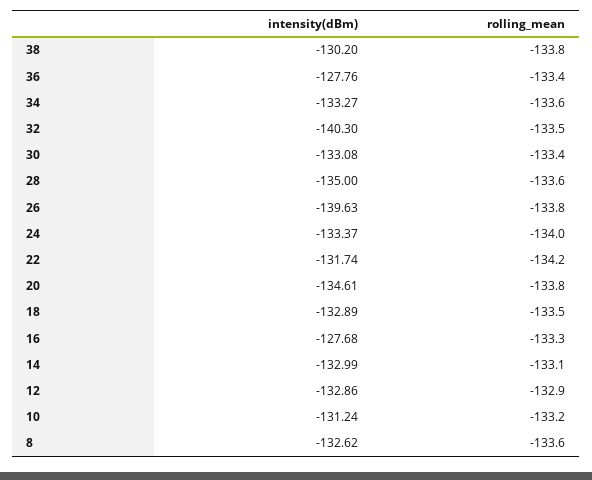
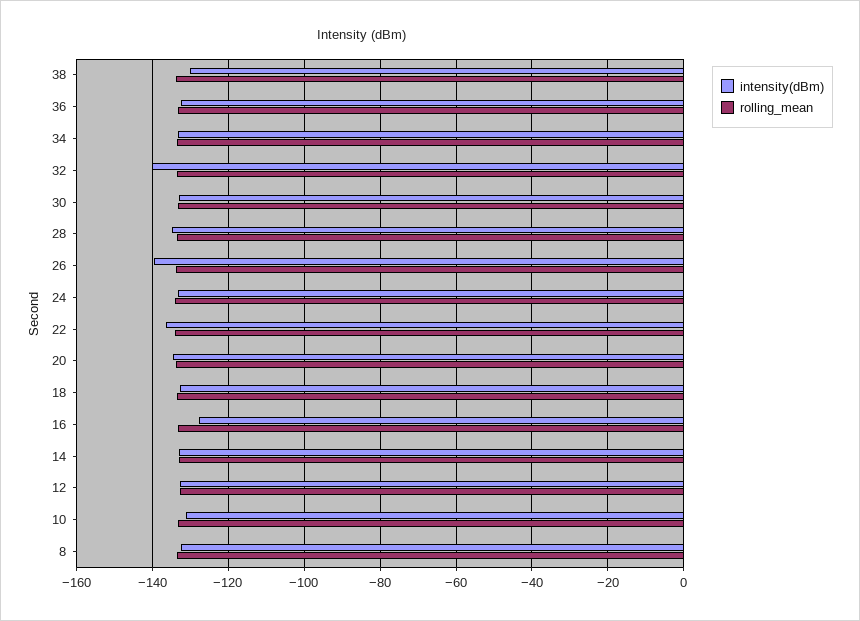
intensity(dBm), 36: -127.76 -> -132
intensity(dBm), 22: -131.74 -> -136

